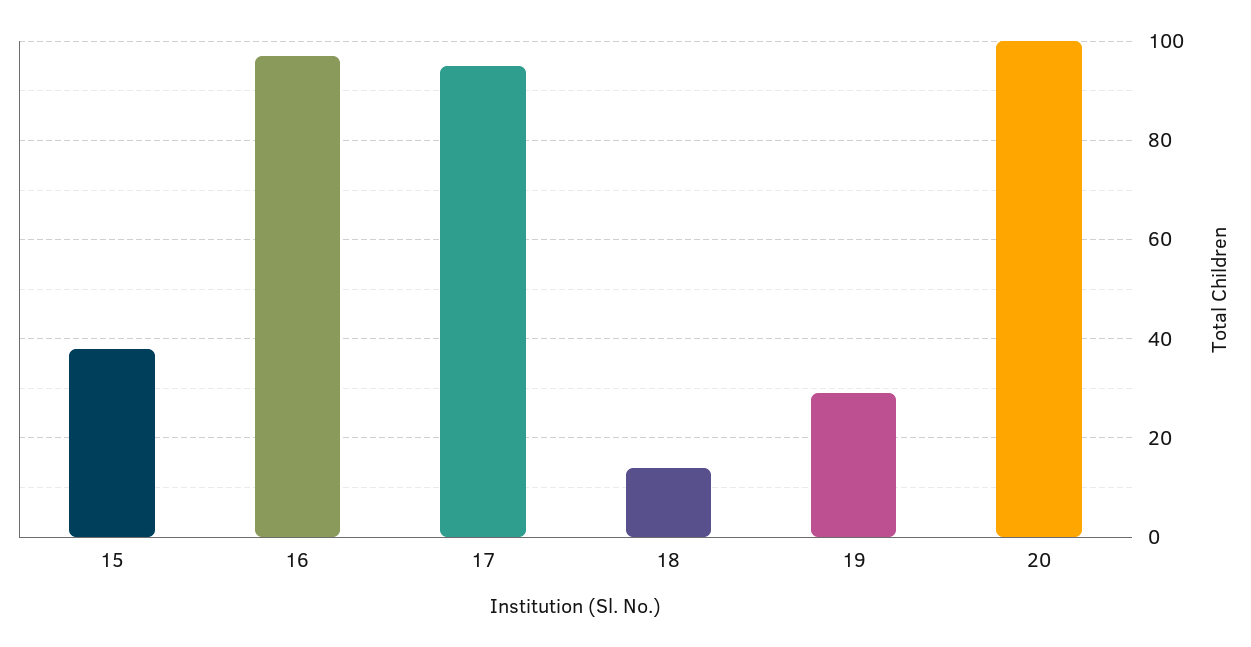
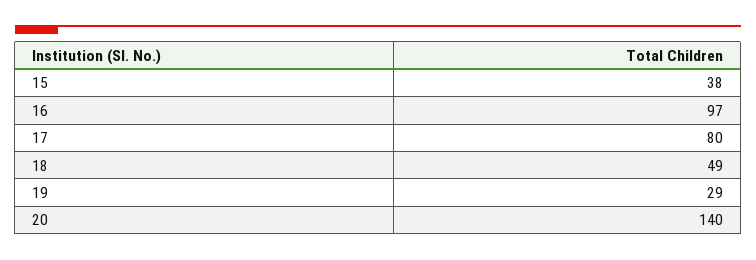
17: 95 -> 80
18: 15 -> 49
20: 100 -> 140

